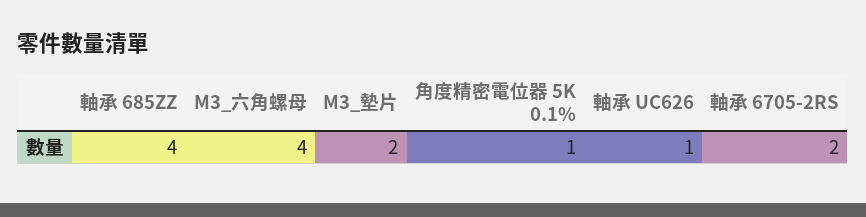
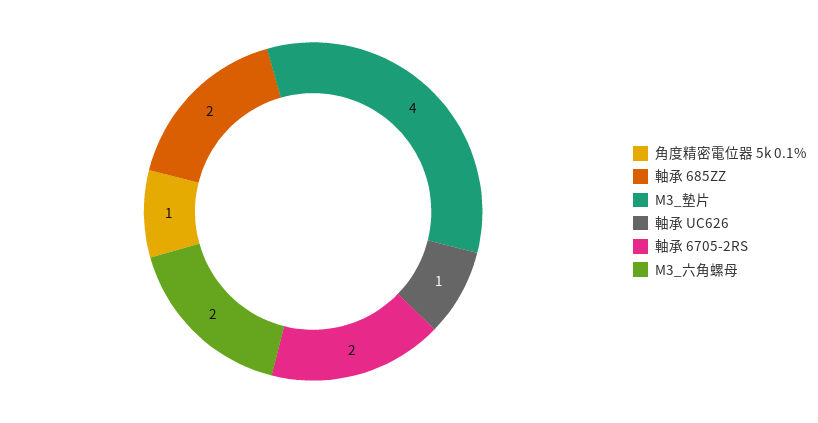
軸承 685ZZ: 4 -> 2
M3_六角螺母: 4 -> 2
M3_墊片: 2 -> 4

